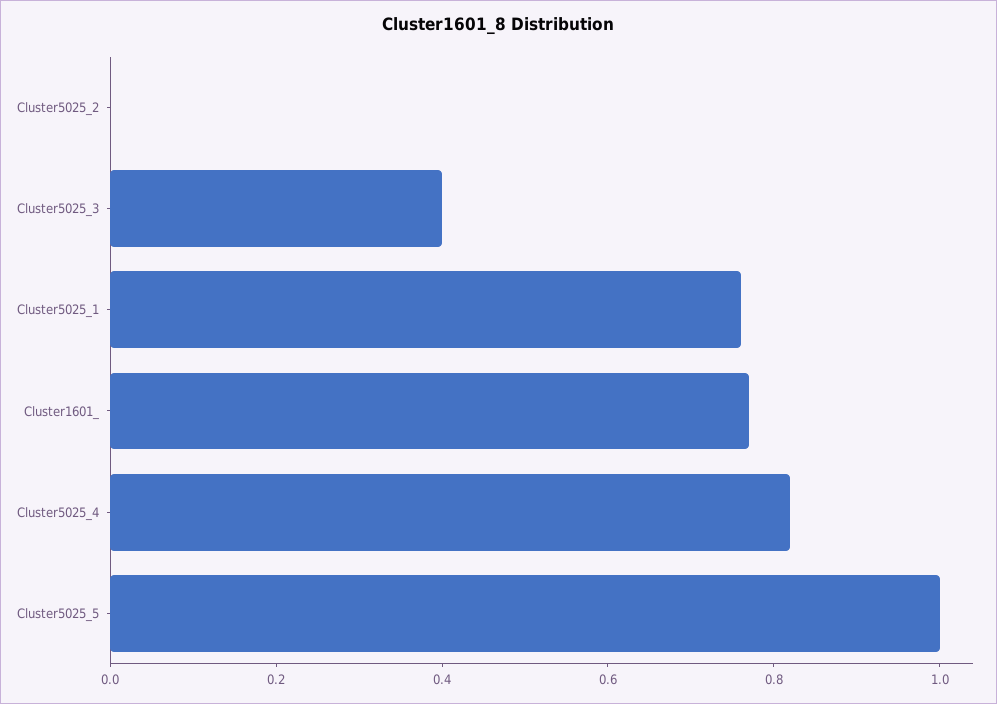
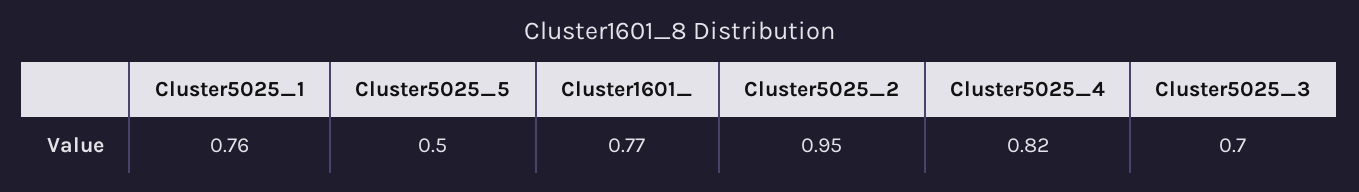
Cluster5025_2: 0 -> 0.95
Cluster5025_3: 0.4 -> 0.7
Cluster5025_5: 1 -> 0.5

